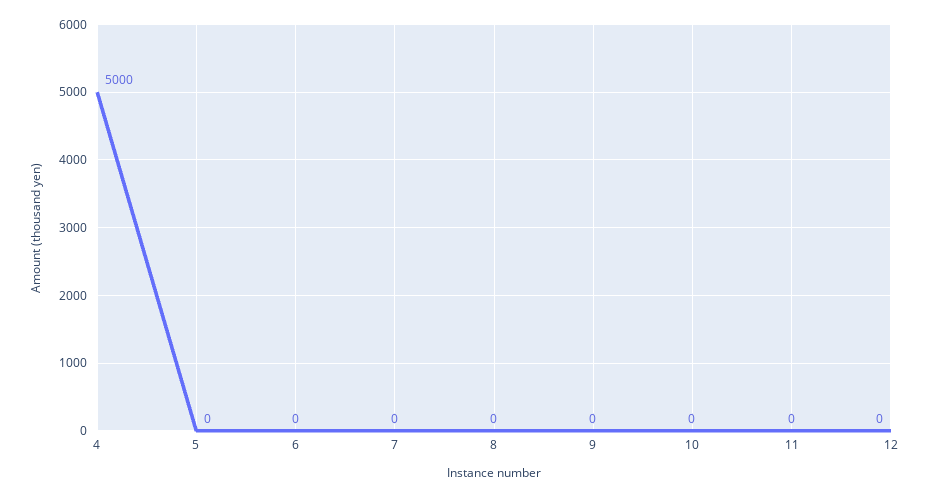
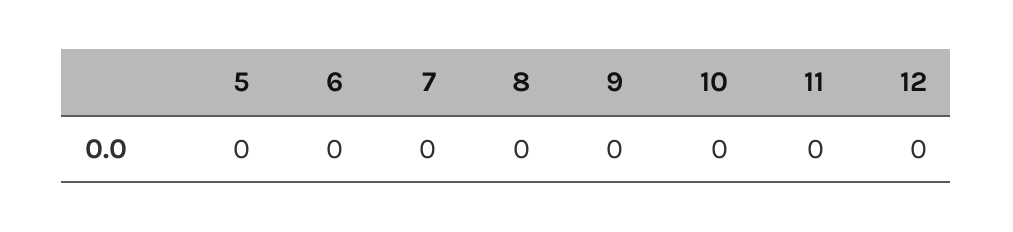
4: 5000 -> none

